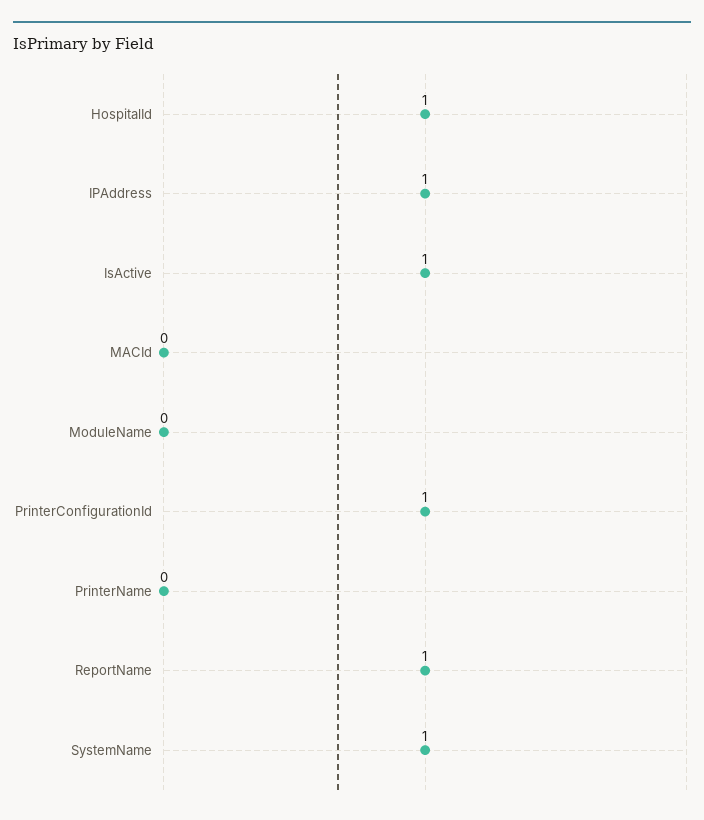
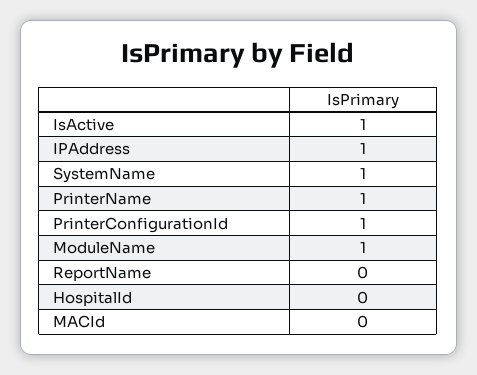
HospitalId: 1 -> 0
ModuleName: 0 -> 1
PrinterName: 0 -> 1
ReportName: 1 -> 0

